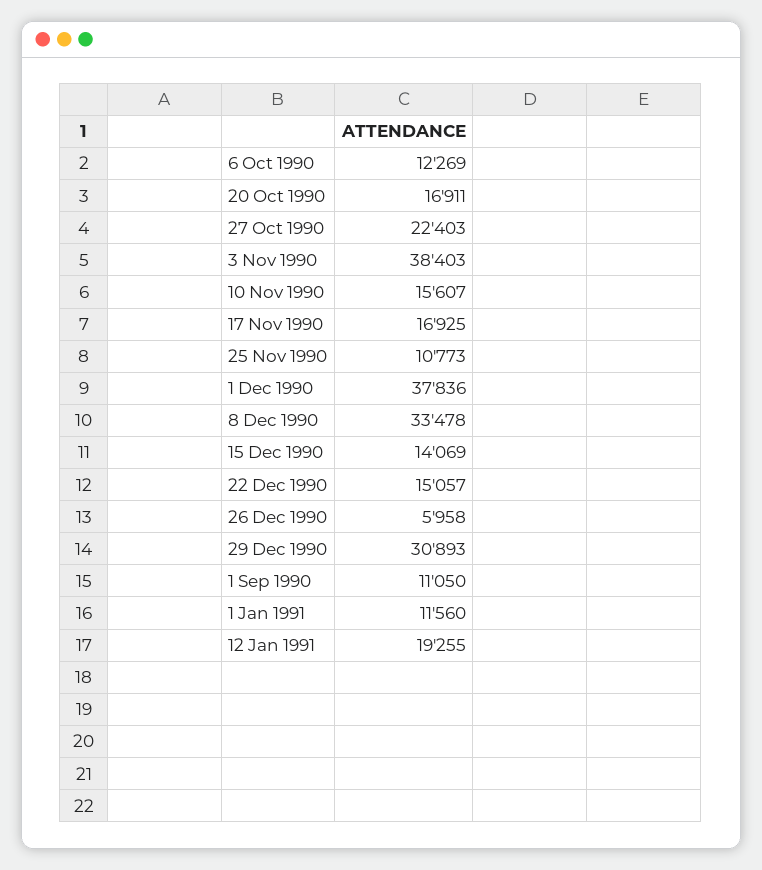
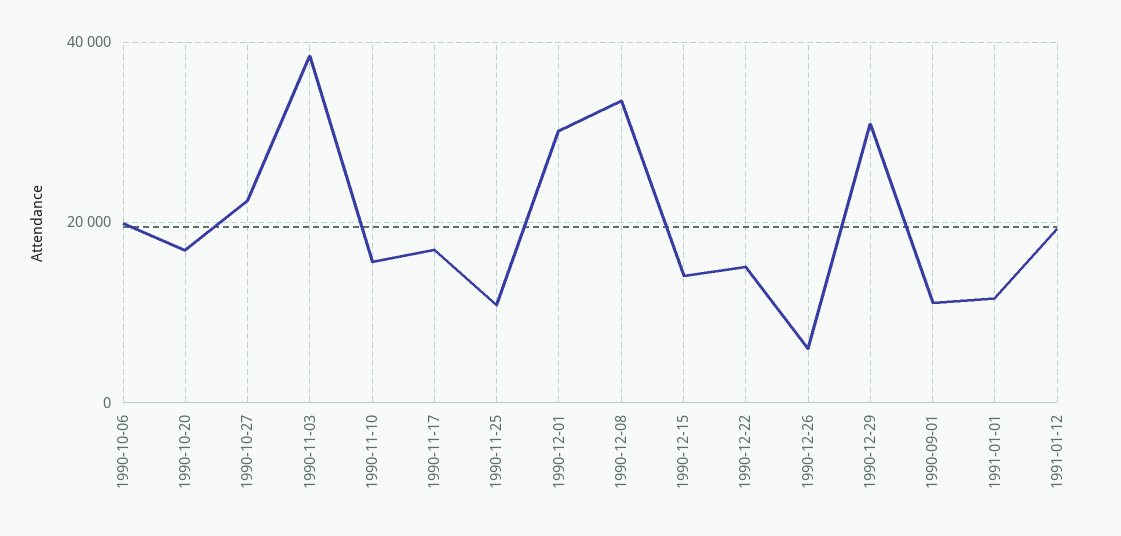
6 Oct 1990: 12269 -> 20000
1 Dec 1990: 37836 -> 30000

